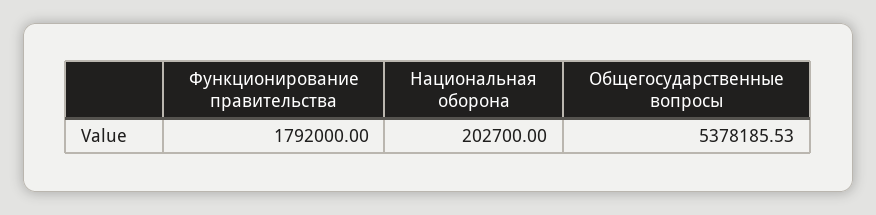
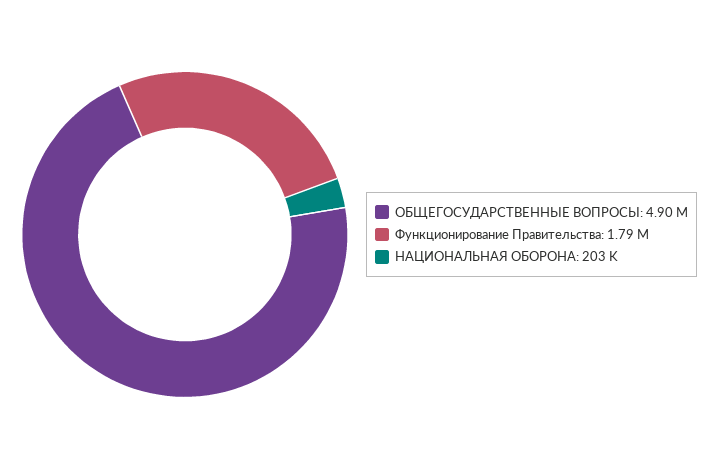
Общегосударственные вопросы: 5378185.53 -> 4900000

